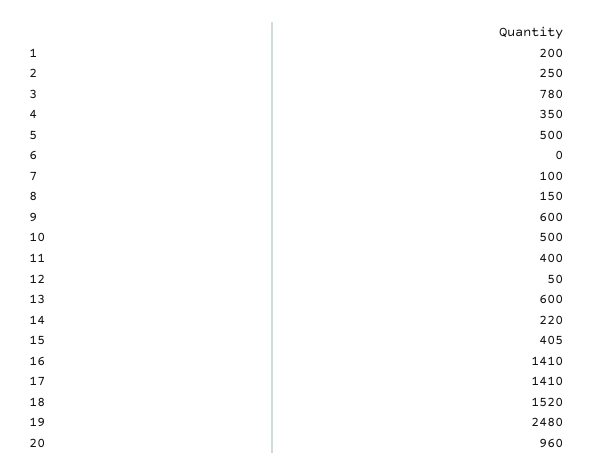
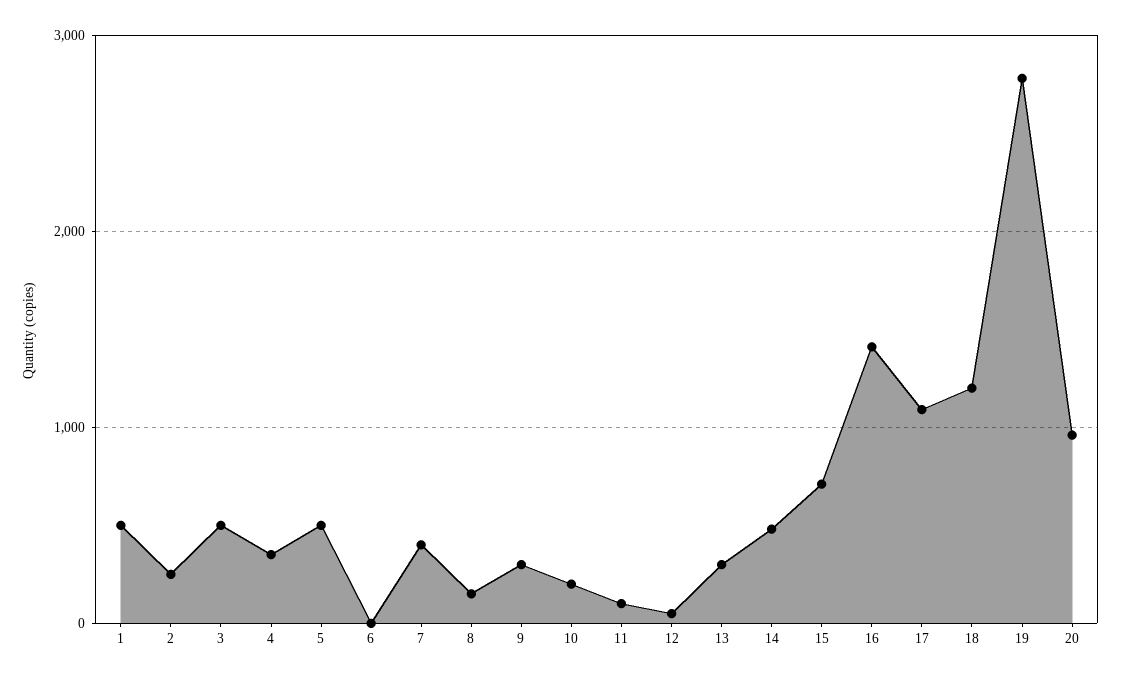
1: 200 -> 500
3: 780 -> 500
7: 100 -> 400
9: 600 -> 300
10: 500 -> 200
11: 400 -> 100
13: 600 -> 300
14: 220 -> 500
15: 405 -> 700
17: 1410 -> 1100
18: 1520 -> 1200
19: 2480 -> 2800

